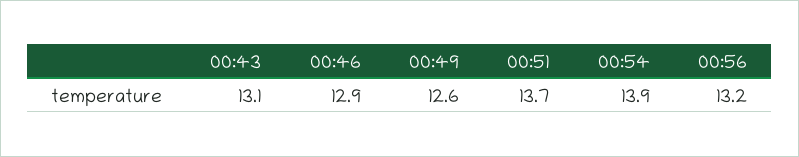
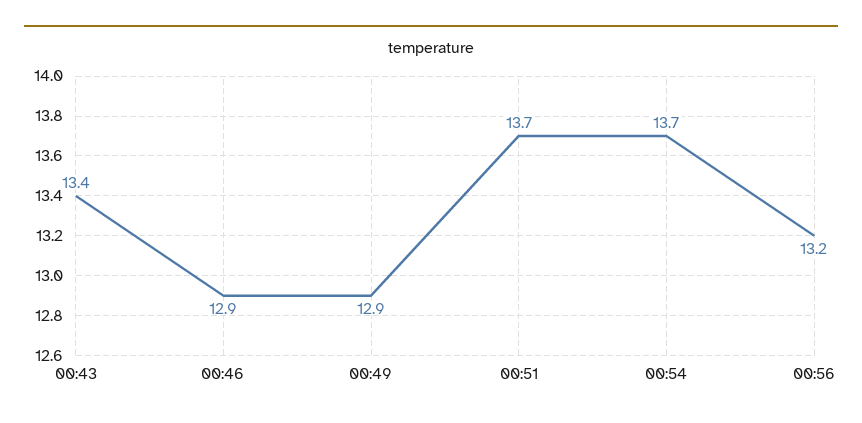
00:43: 13.1 -> 13.4
00:49: 12.6 -> 12.9
00:54: 13.9 -> 13.7

